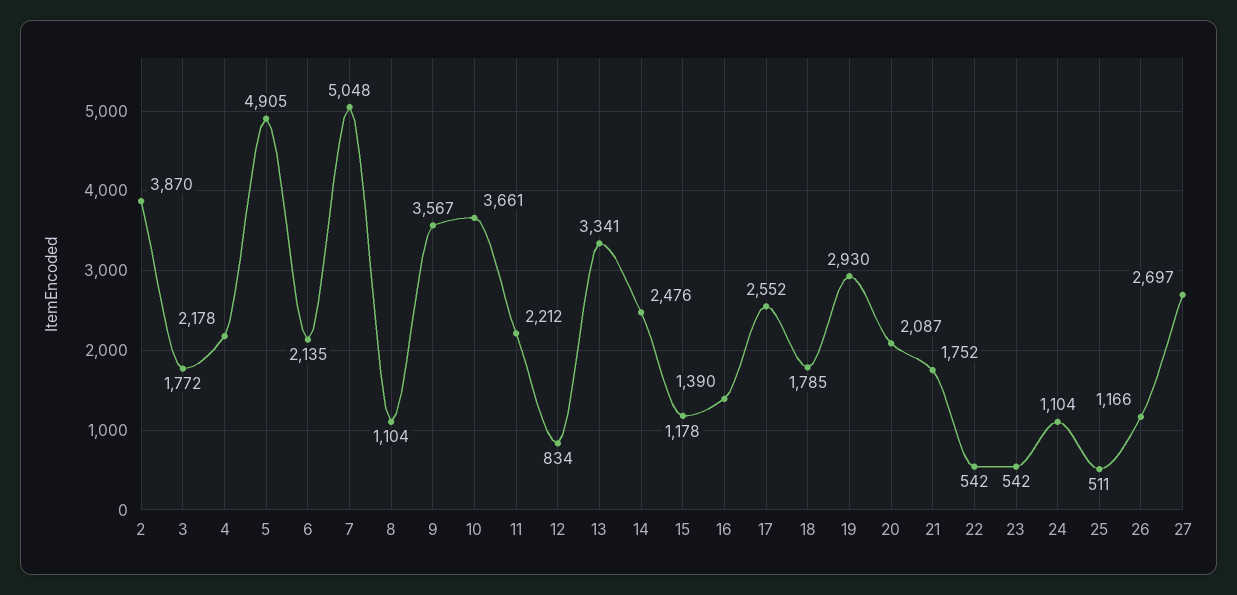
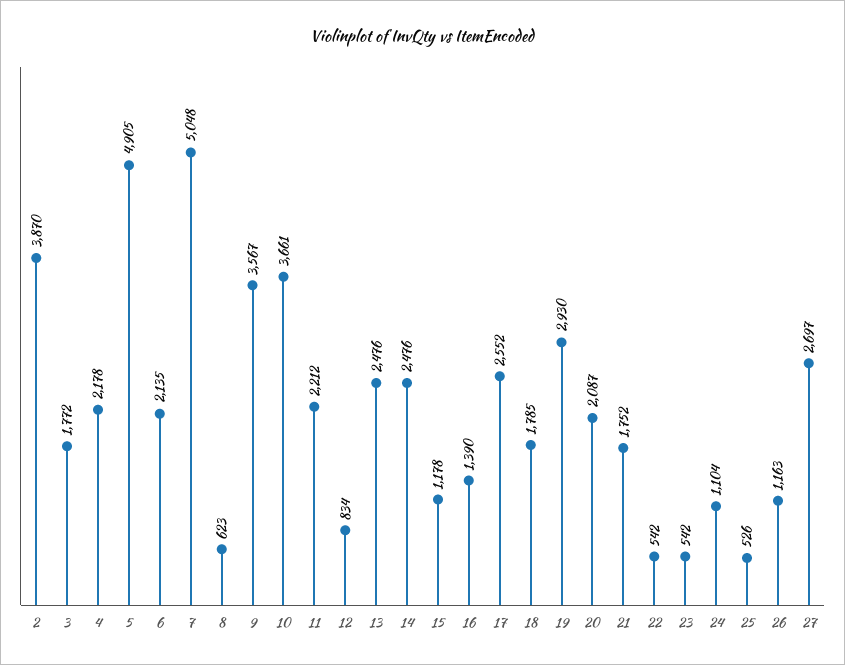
8: 1104 -> 623
13: 3341 -> 2476
25: 511 -> 526
26: 1166 -> 1163

